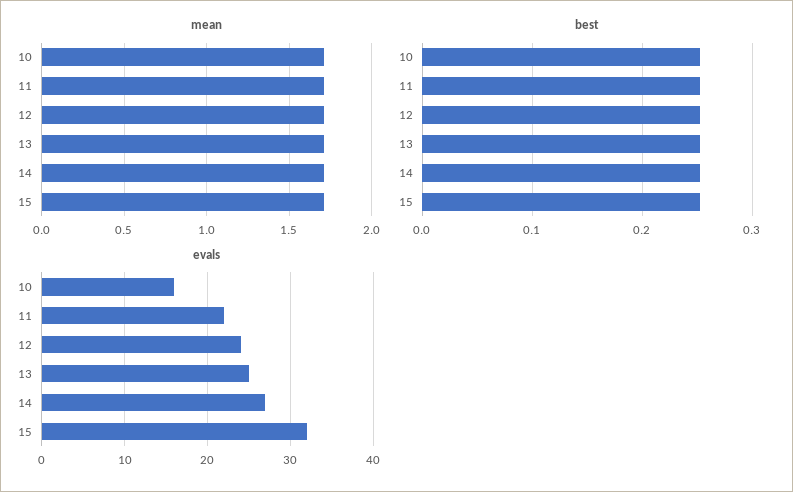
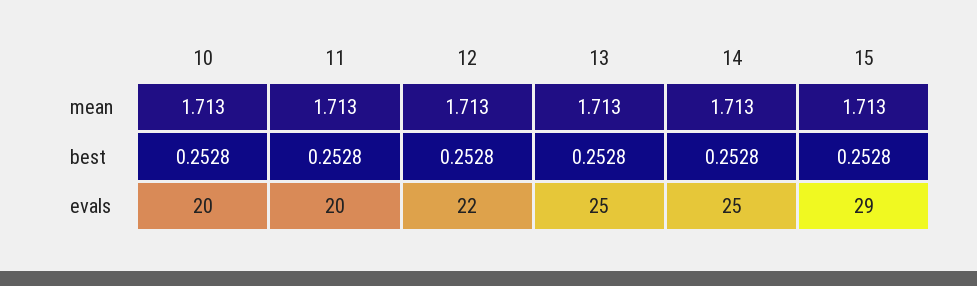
evals, 10: 16 -> 20
evals, 11: 22 -> 20
evals, 12: 24 -> 22
evals, 14: 27 -> 25
evals, 15: 32 -> 29

